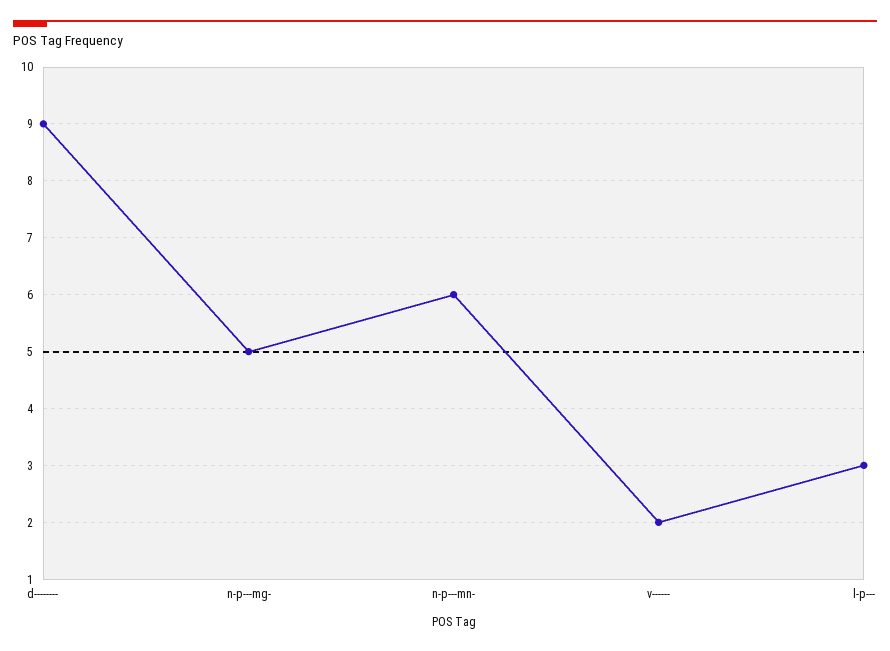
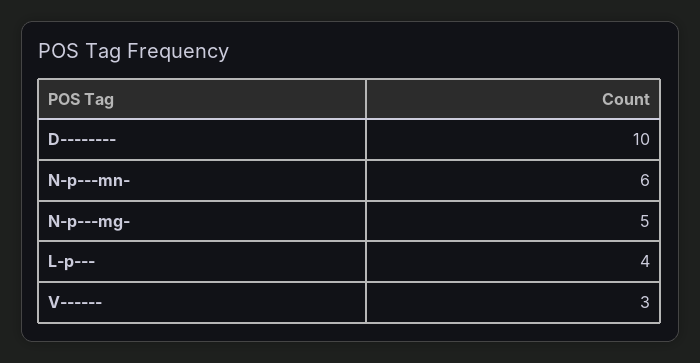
d--------: 9 -> 10
v------: 2 -> 3
l-p---: 3 -> 4

